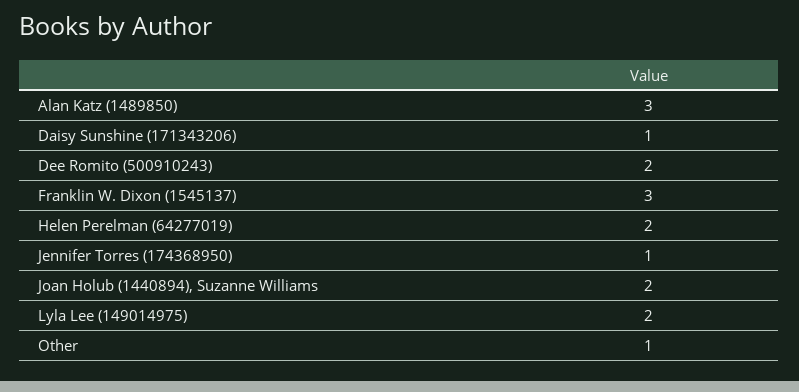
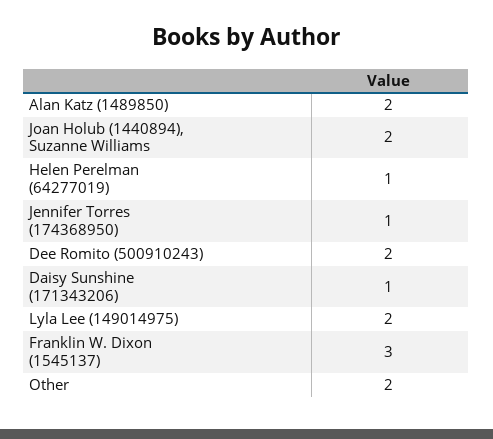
Alan Katz (1489850): 3 -> 2
Helen Perelman (64277019): 2 -> 1
Other: 1 -> 2

